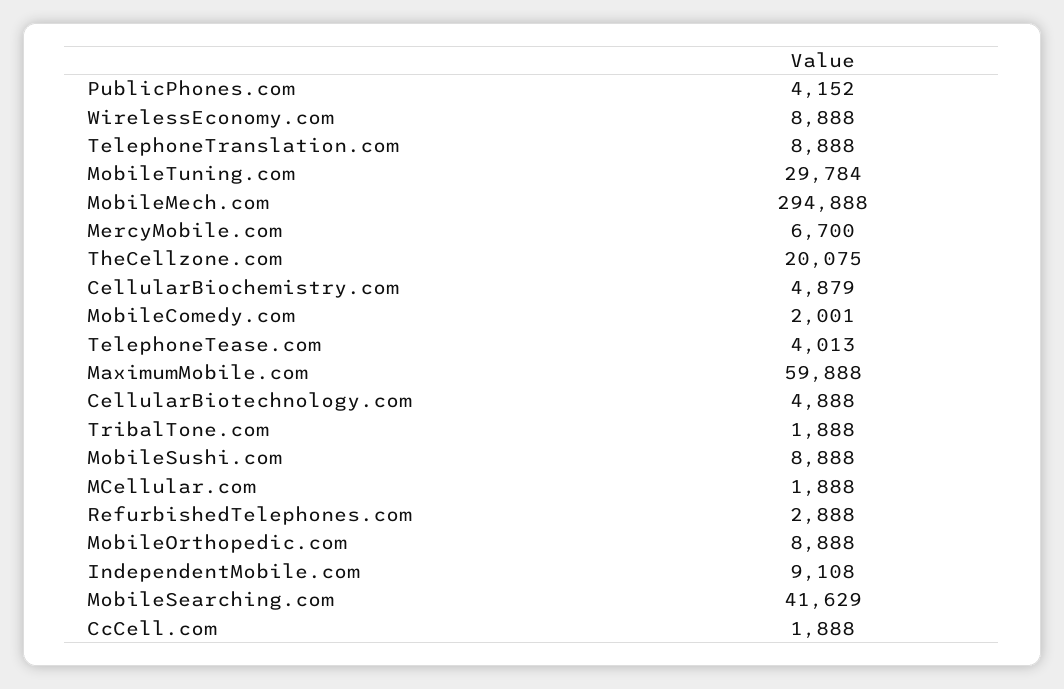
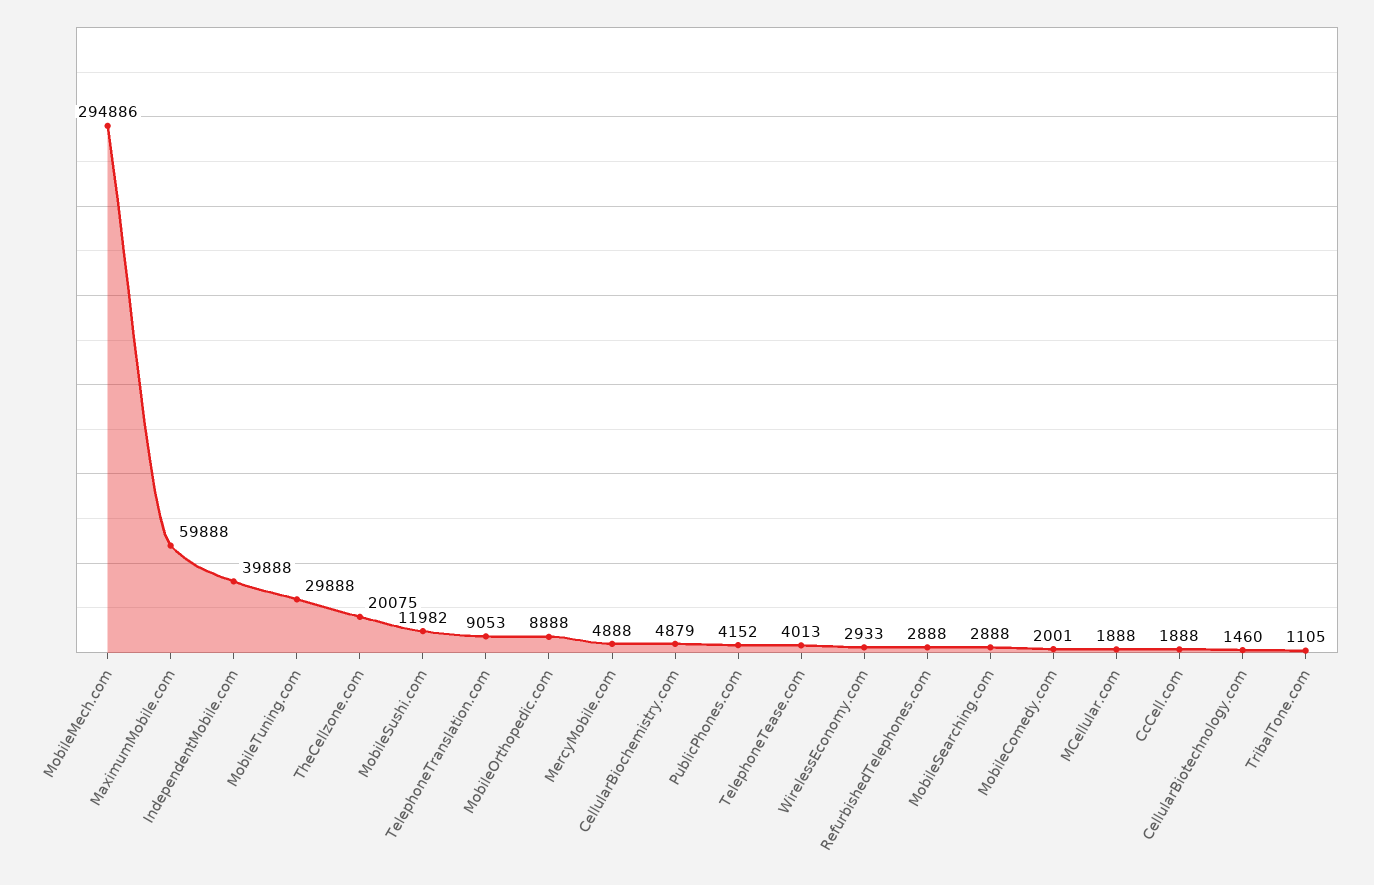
WirelessEconomy.com: 8888 -> 2933
TelephoneTranslation.com: 8888 -> 9053
MobileTuning.com: 29784 -> 29888
MobileMech.com: 294888 -> 294886
MercyMobile.com: 6700 -> 4888
CellularBiotechnology.com: 4888 -> 1460
TribalTone.com: 1888 -> 1105
MobileSushi.com: 8888 -> 11982
IndependentMobile.com: 9108 -> 39888
MobileSearching.com: 41629 -> 2888

